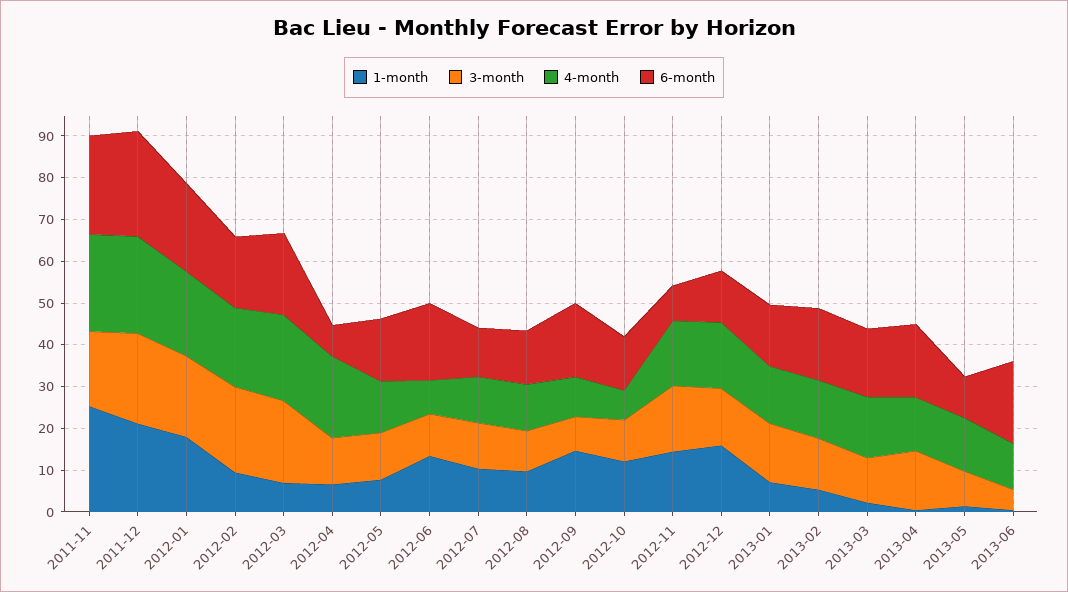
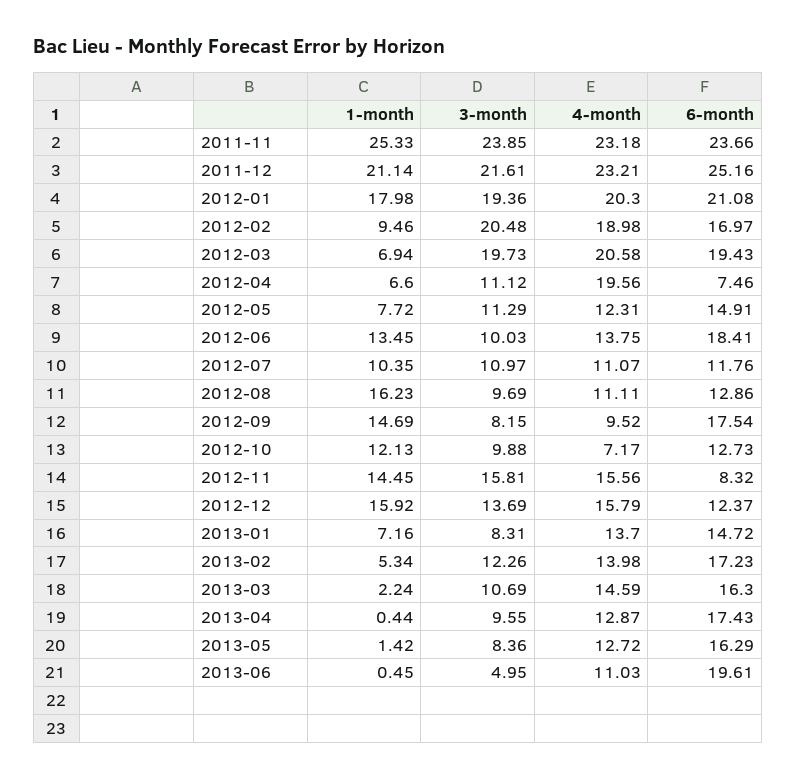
3-month, 2011-11: 18 -> 23.85
4-month, 2012-06: 8 -> 13.75
1-month, 2012-08: 10 -> 16.23
3-month, 2013-01: 14 -> 8.31
3-month, 2013-04: 14 -> 9.55
6-month, 2013-05: 10 -> 16.29

